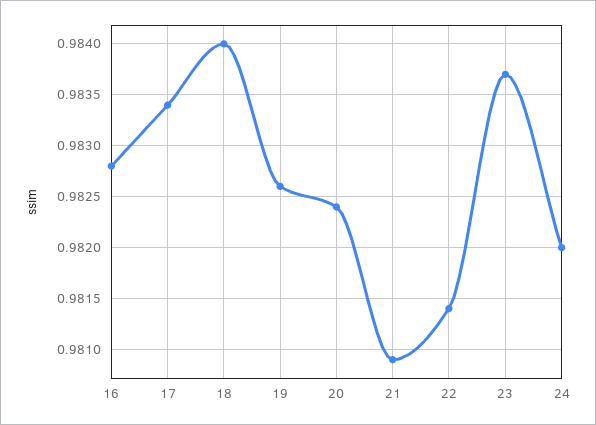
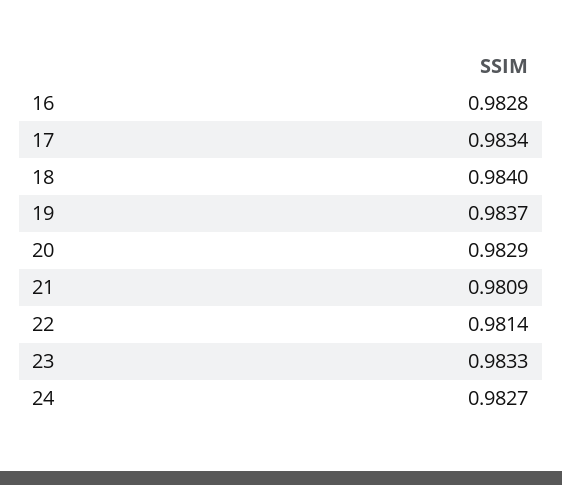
19: 0.9826 -> 0.9837
20: 0.9824 -> 0.9829
23: 0.9837 -> 0.9833
24: 0.982 -> 0.9827

